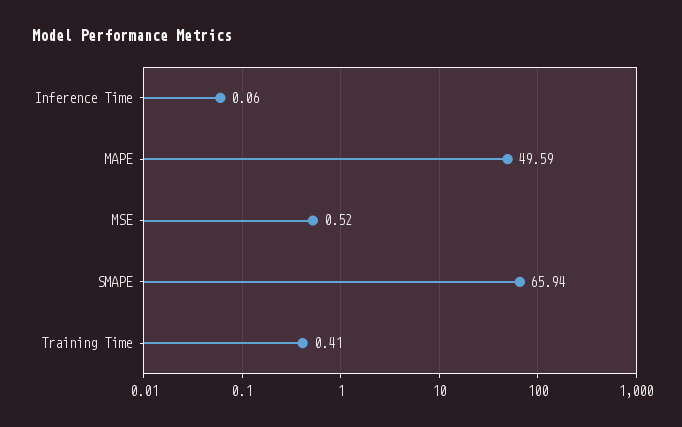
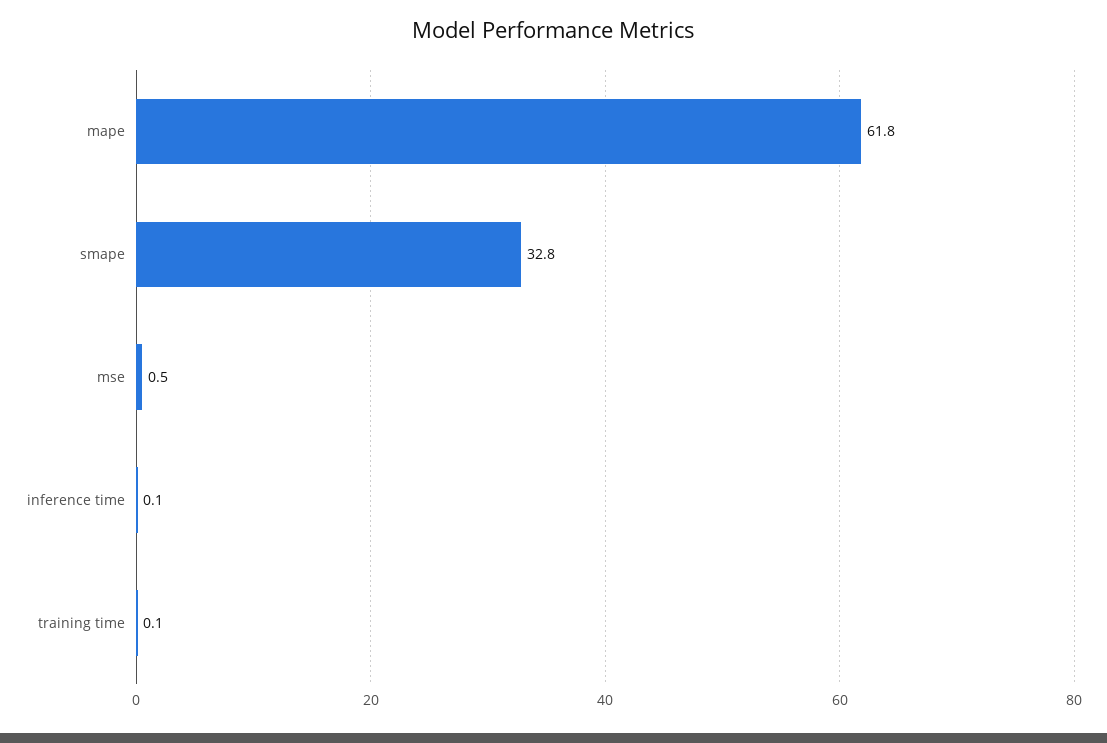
MAPE: 49.59 -> 61.8
SMAPE: 65.94 -> 32.8
Training Time: 0.41 -> 0.1

